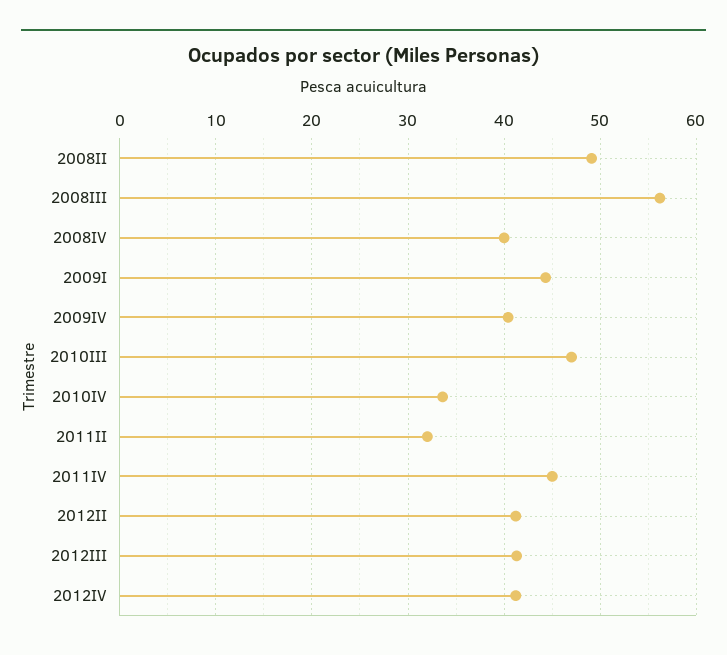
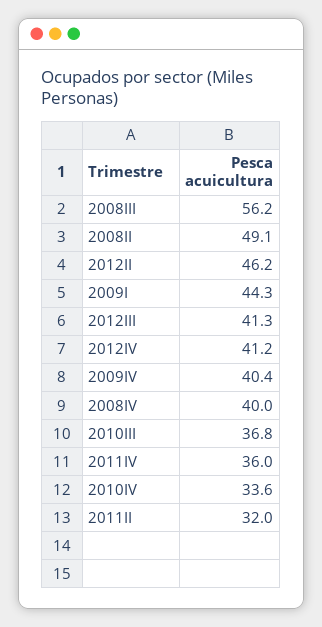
2010III: 47 -> 36.8
2011IV: 45 -> 36
2012II: 41 -> 46.2

